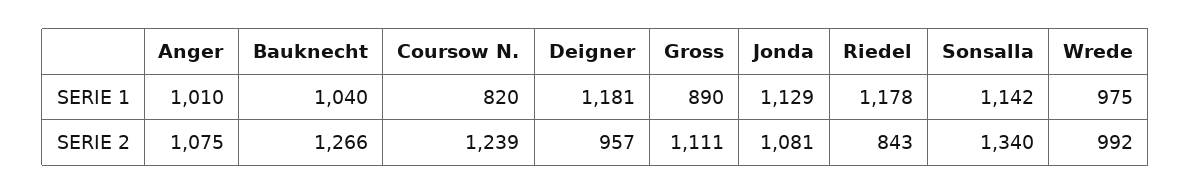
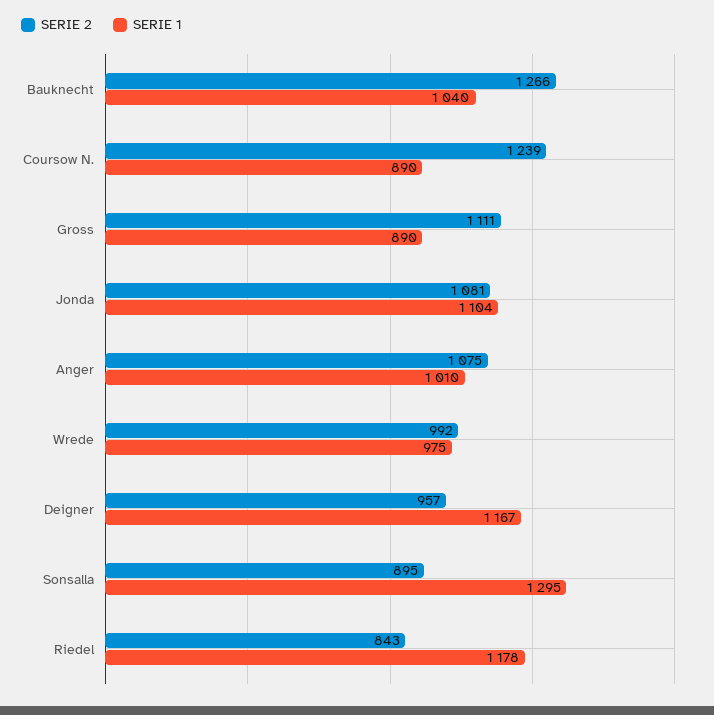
SERIE 1, Coursow N.: 820 -> 890
SERIE 1, Deigner: 1181 -> 1167
SERIE 1, Jonda: 1129 -> 1104
SERIE 1, Sonsalla: 1142 -> 1295
SERIE 2, Sonsalla: 1340 -> 895

